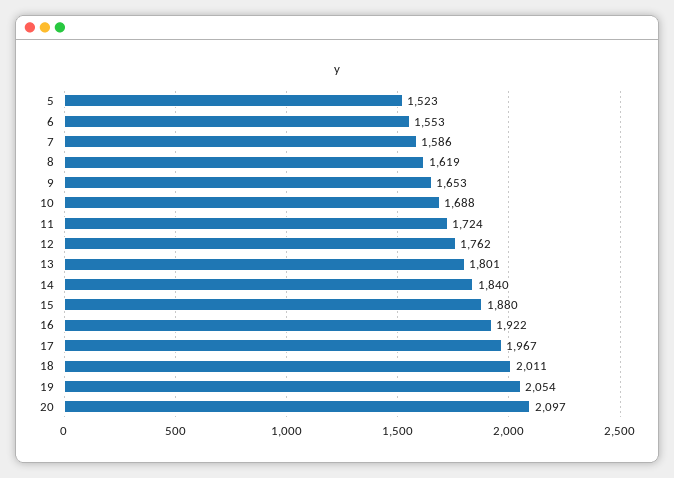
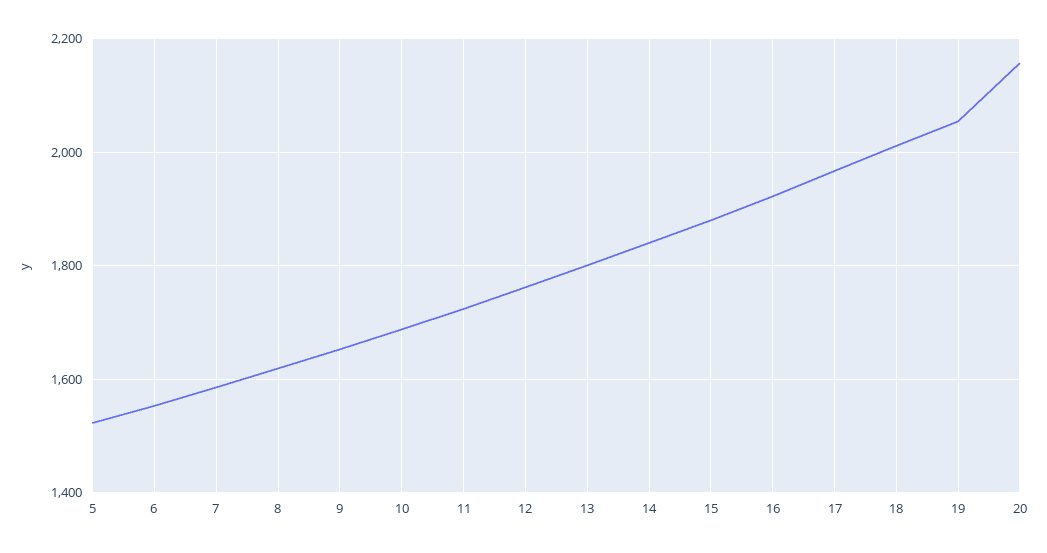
20: 2097 -> 2160

